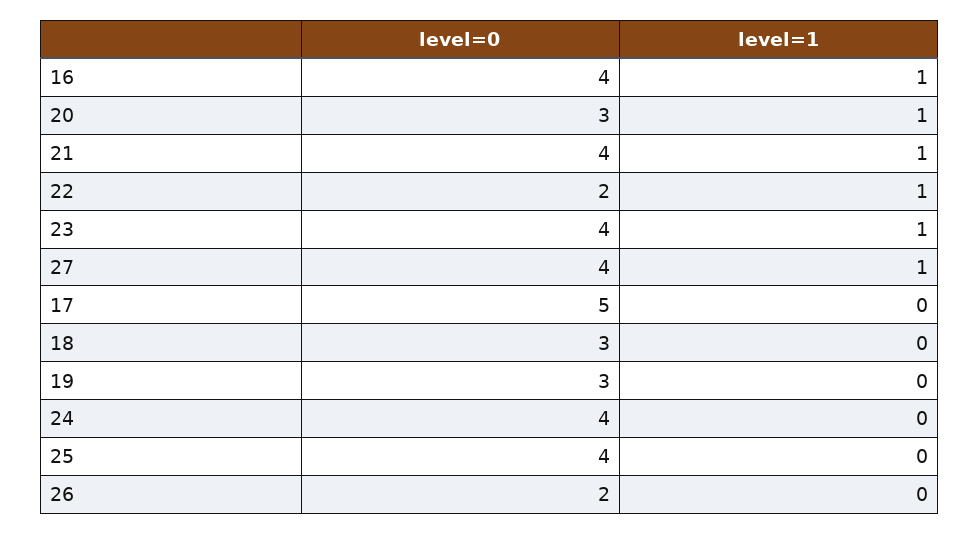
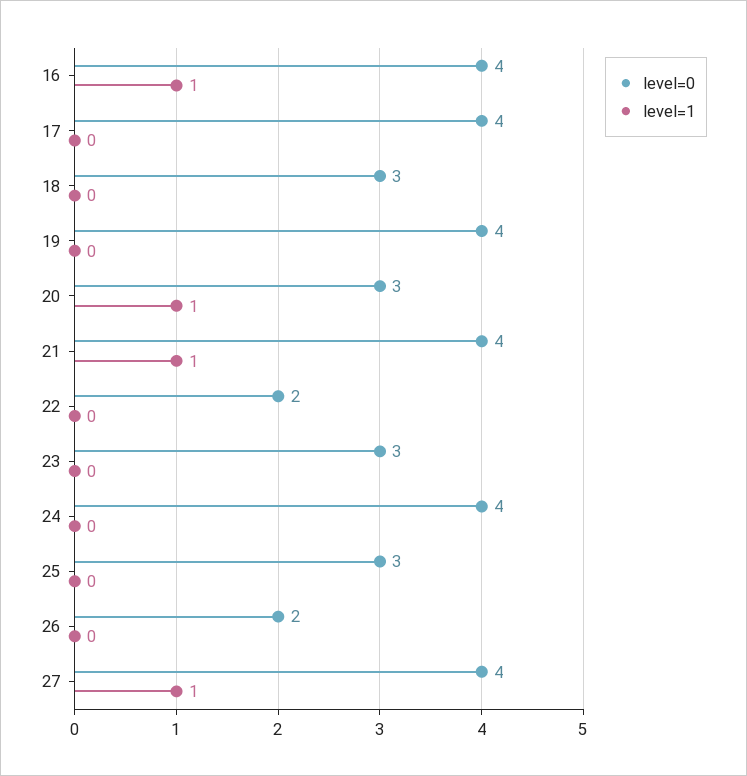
level=1, 22: 1 -> 0
level=0, 23: 4 -> 3
level=1, 23: 1 -> 0
level=0, 17: 5 -> 4
level=0, 19: 3 -> 4
level=0, 25: 4 -> 3

